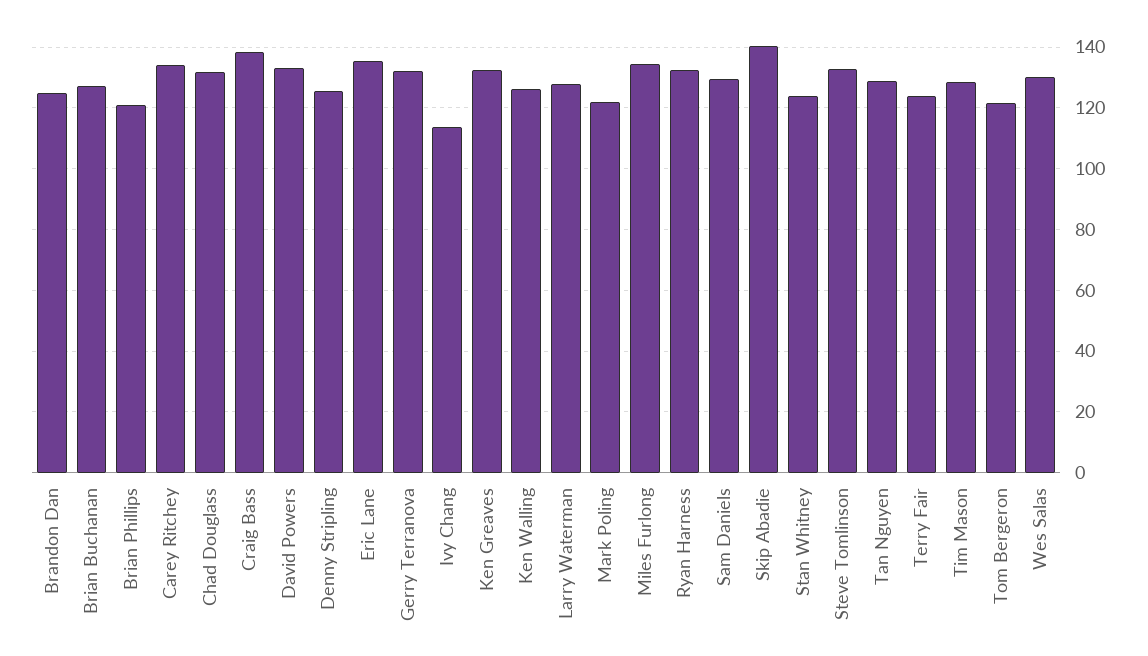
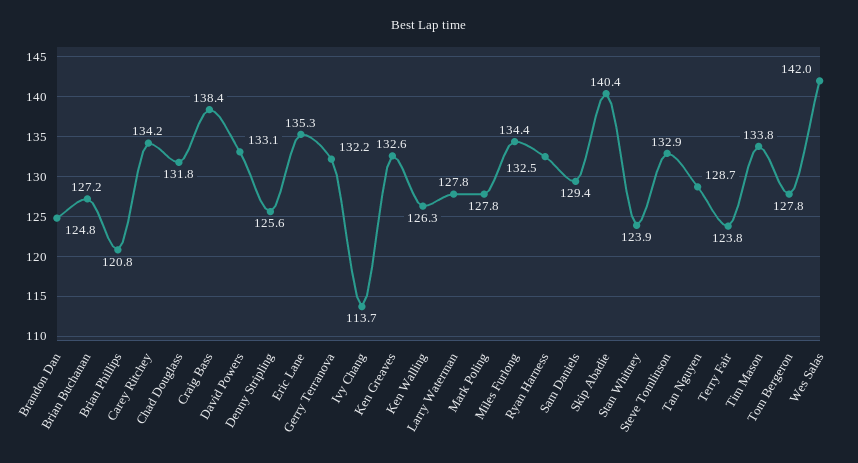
Mark Poling: 122 -> 127.8
Tim Mason: 128 -> 133.8
Tom Bergeron: 122 -> 127.8
Wes Salas: 130 -> 142

